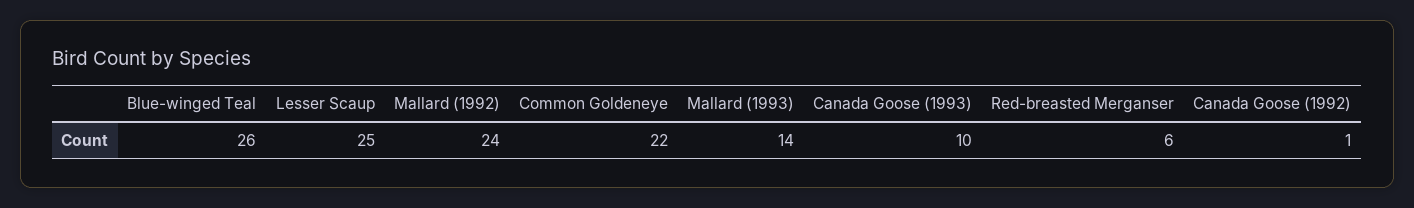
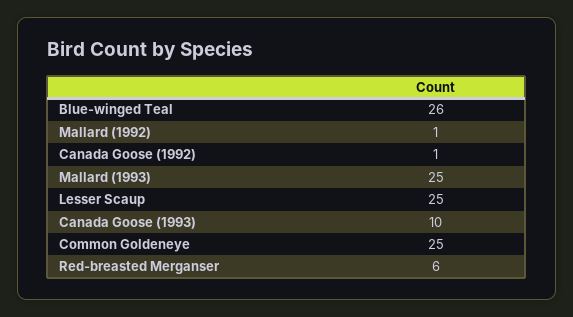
Mallard (1992): 24 -> 1
Common Goldeneye: 22 -> 25
Mallard (1993): 14 -> 25

